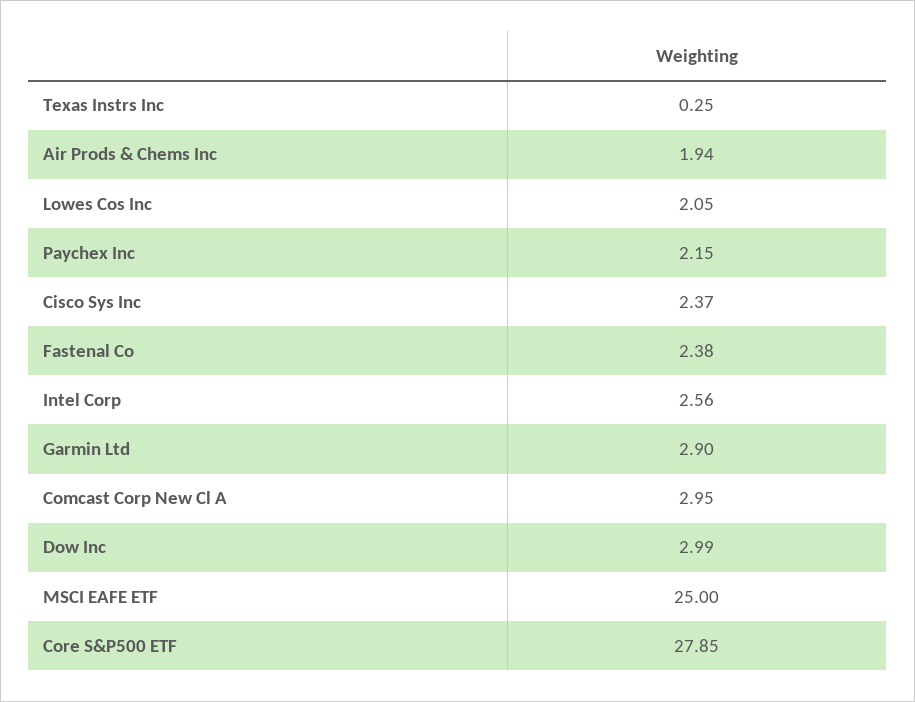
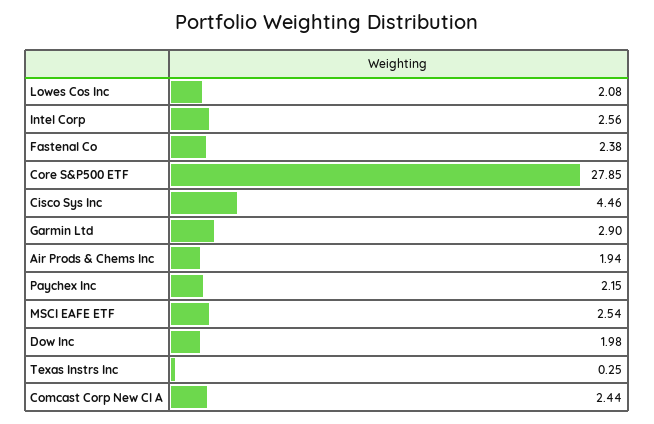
Lowes Cos Inc: 2.05 -> 2.08
Cisco Sys Inc: 2.37 -> 4.46
Comcast Corp New Cl A: 2.95 -> 2.44
Dow Inc: 2.99 -> 1.98
MSCI EAFE ETF: 25 -> 2.54

